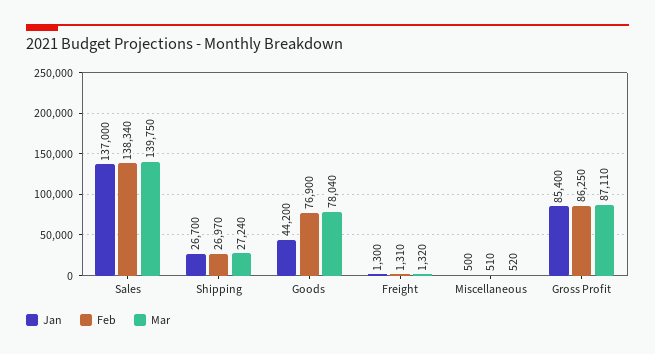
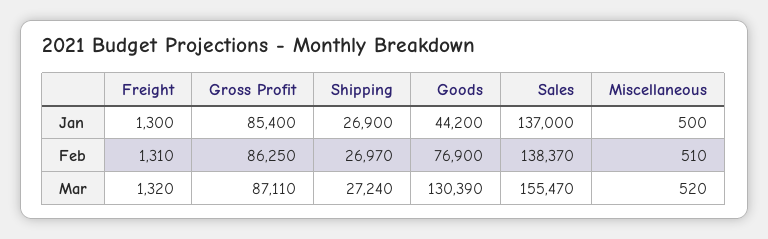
Feb, Sales: 138340 -> 138370
Mar, Sales: 139750 -> 155470
Jan, Shipping: 26700 -> 26900
Mar, Goods: 78040 -> 130390

